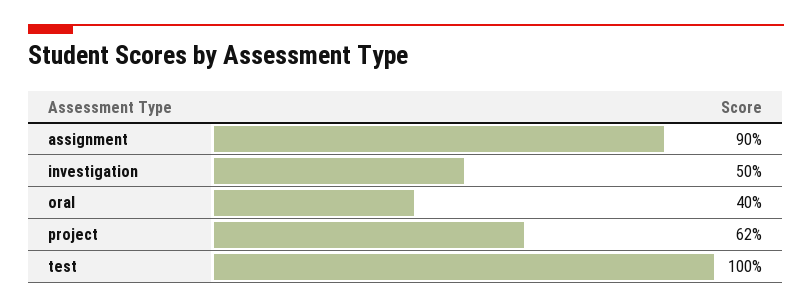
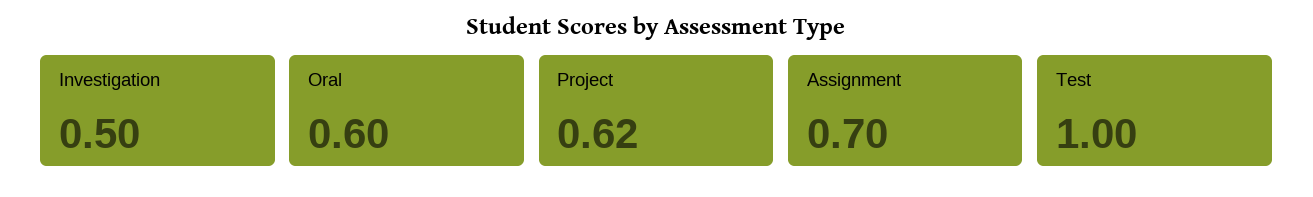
assignment: 0.9 -> 0.7
oral: 0.4 -> 0.6

